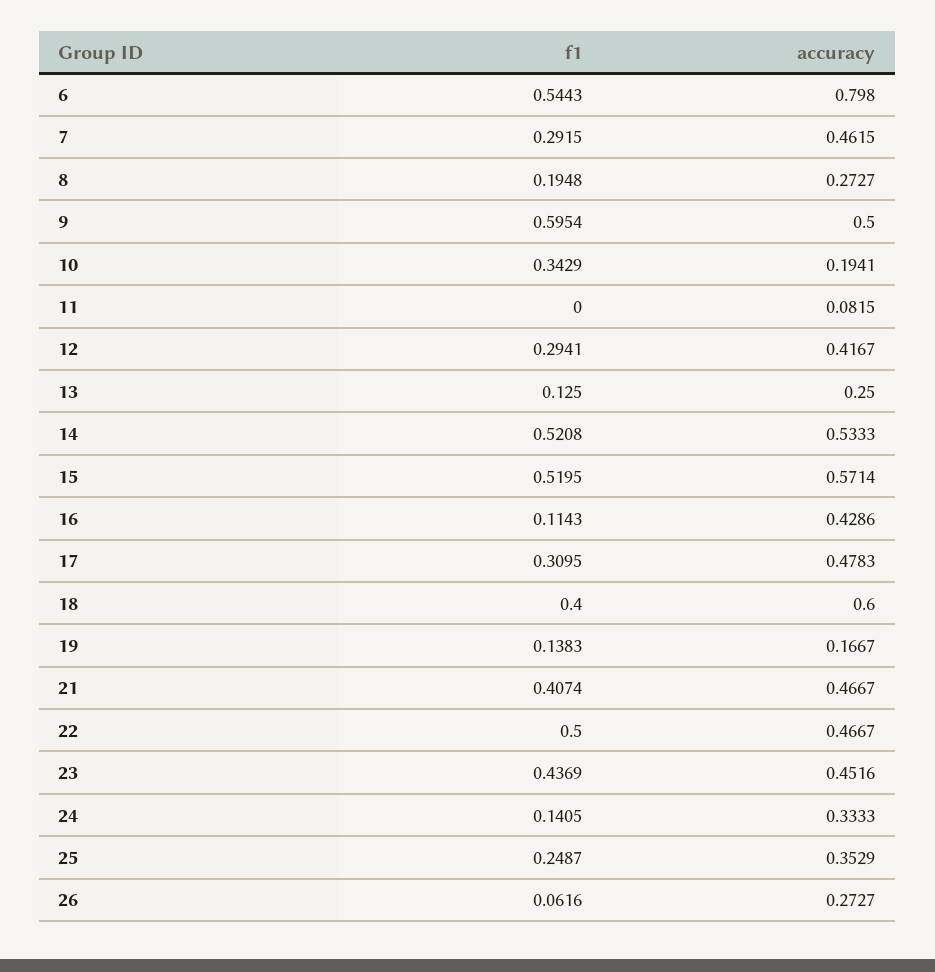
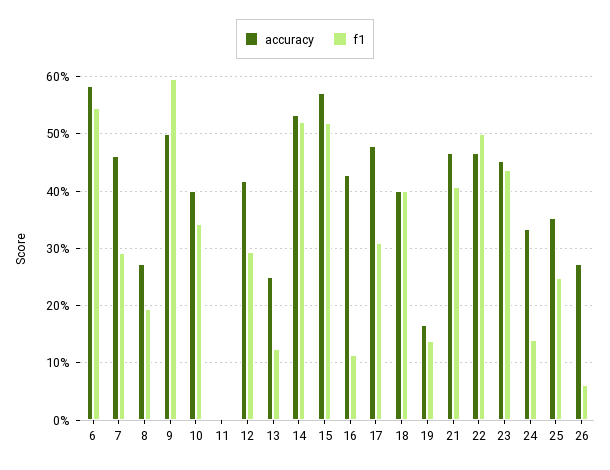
accuracy, 6: 0.798 -> 0.58
accuracy, 10: 0.1941 -> 0.4
accuracy, 11: 0.0815 -> 0
accuracy, 18: 0.6 -> 0.4

